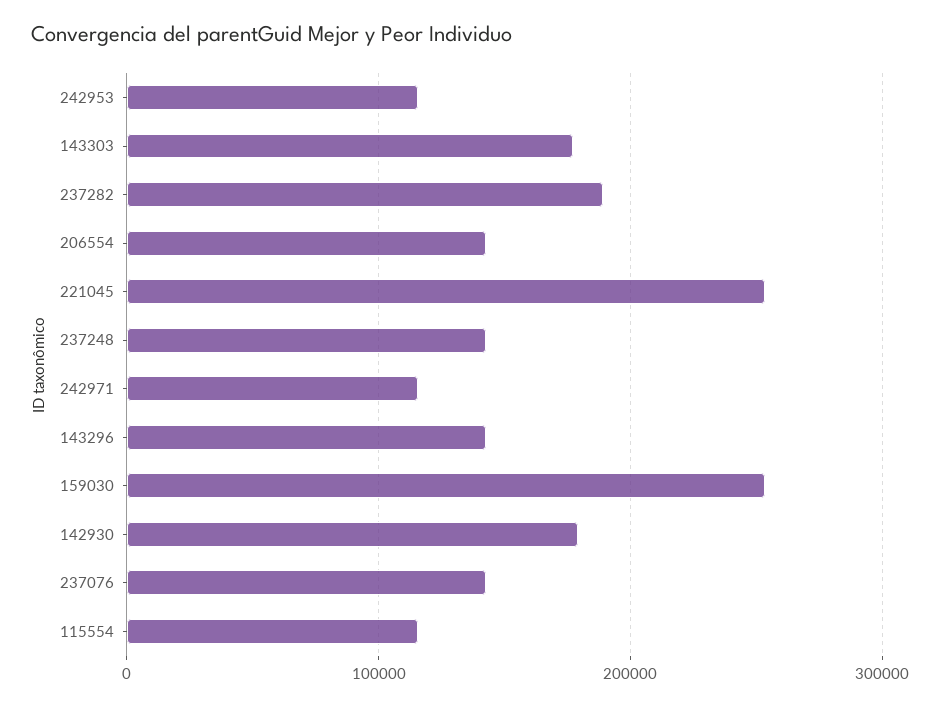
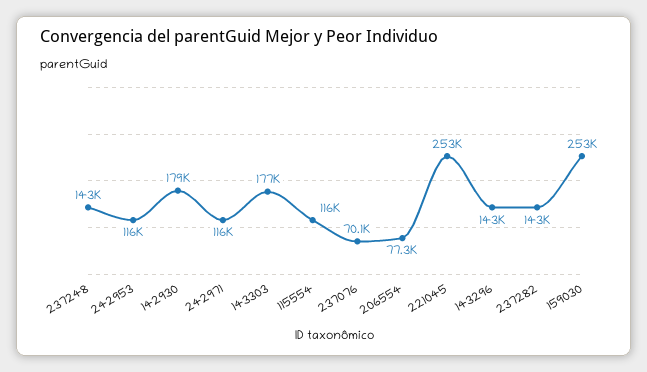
237282: 190000 -> 143000
206554: 140000 -> 77300
237076: 140000 -> 70100

